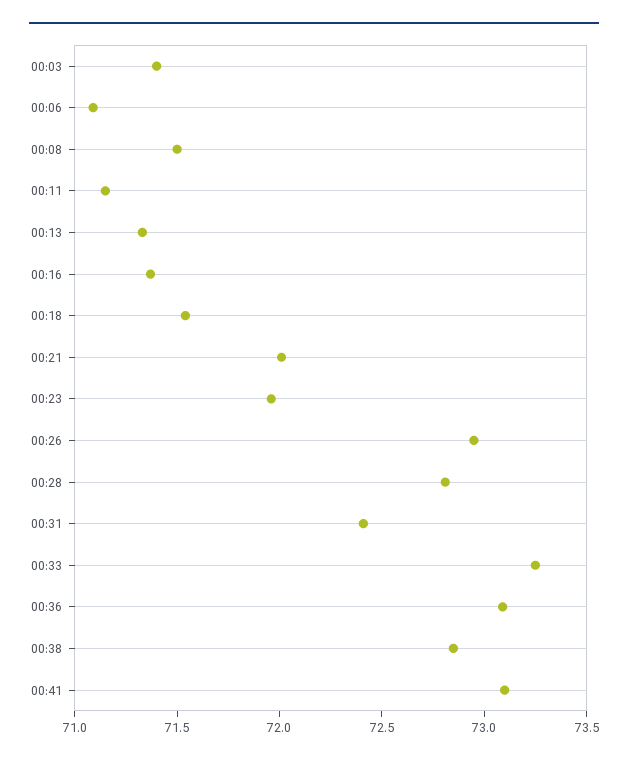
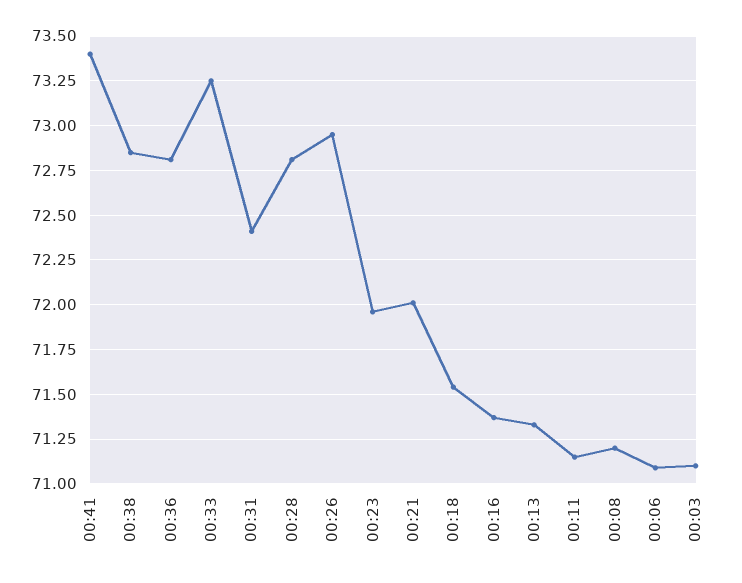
00:03: 71.4 -> 71.1
00:08: 71.5 -> 71.2
00:36: 73.1 -> 72.8
00:41: 73.1 -> 73.4

